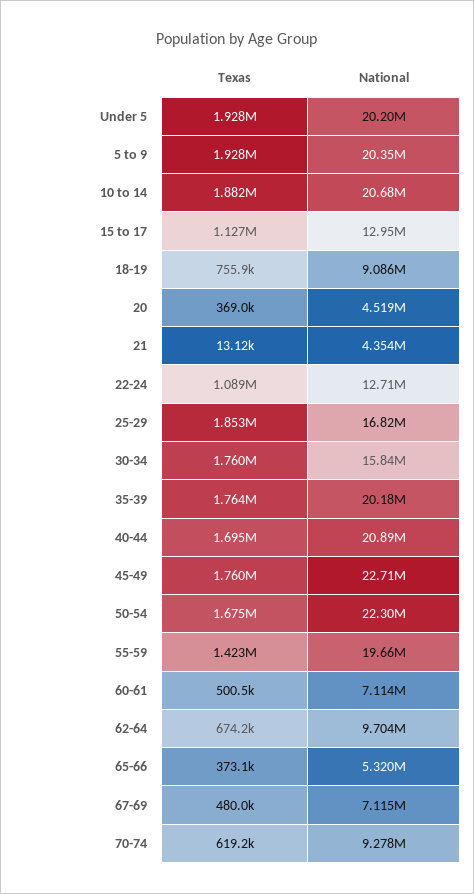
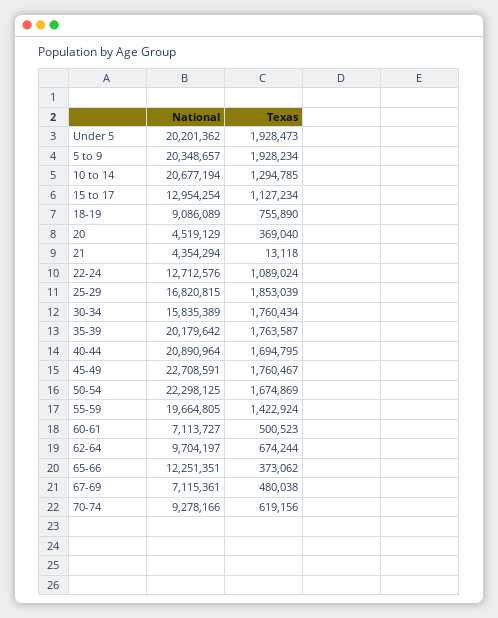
Texas, 10 to 14: 1882000 -> 1294785
National, 65-66: 5320000 -> 12251351

